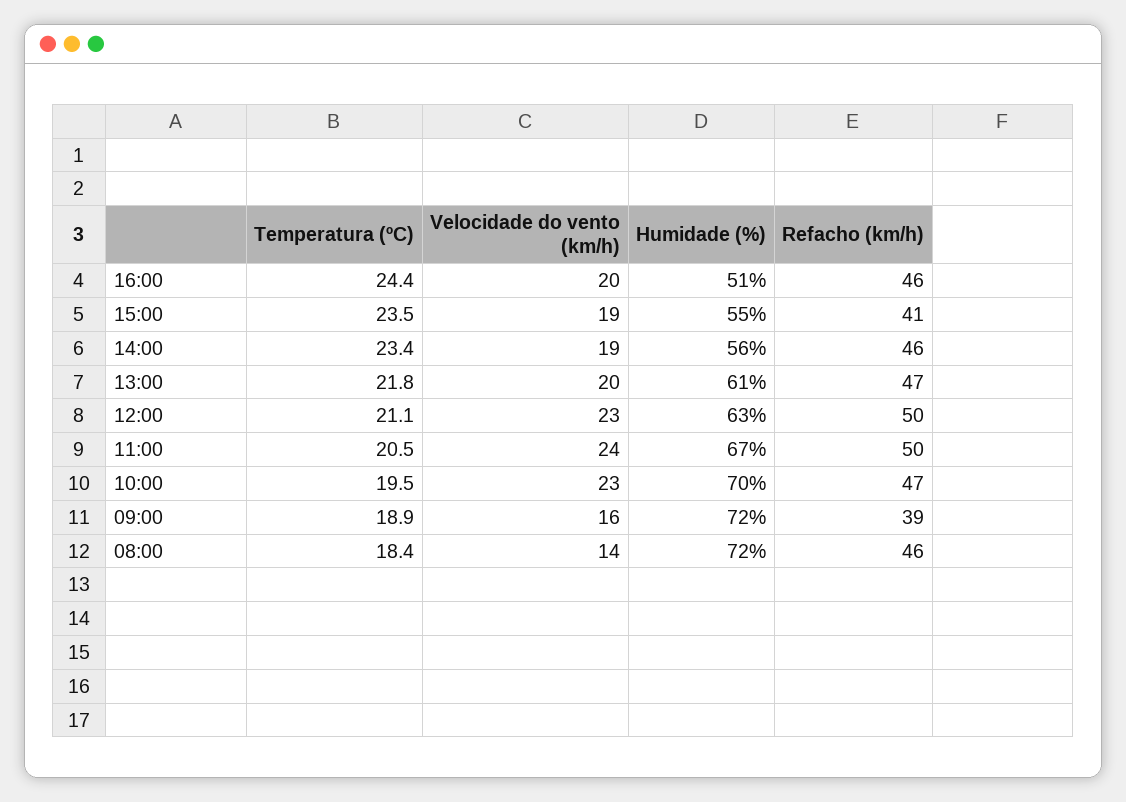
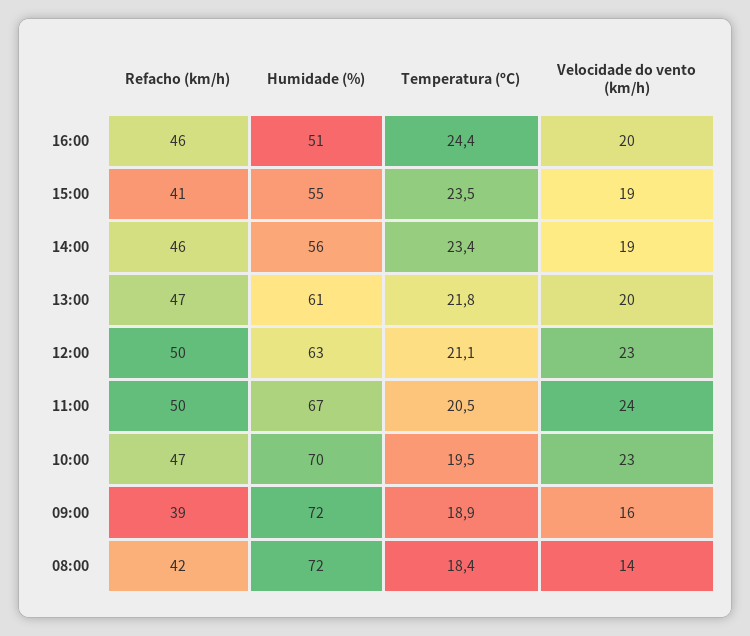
Refacho (km/h), 08:00: 46 -> 42

